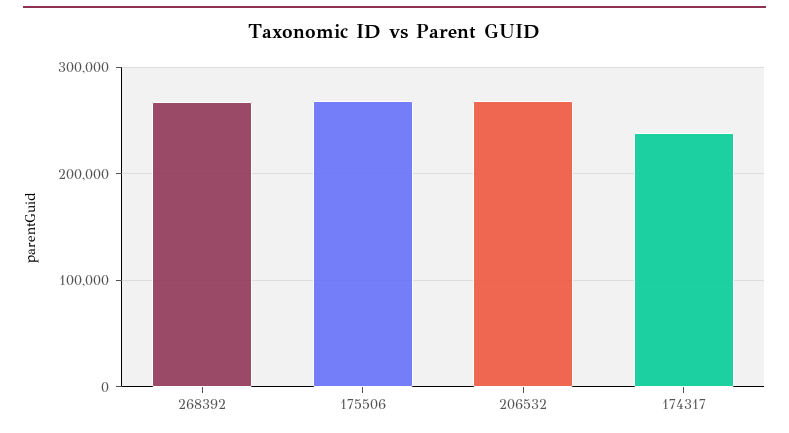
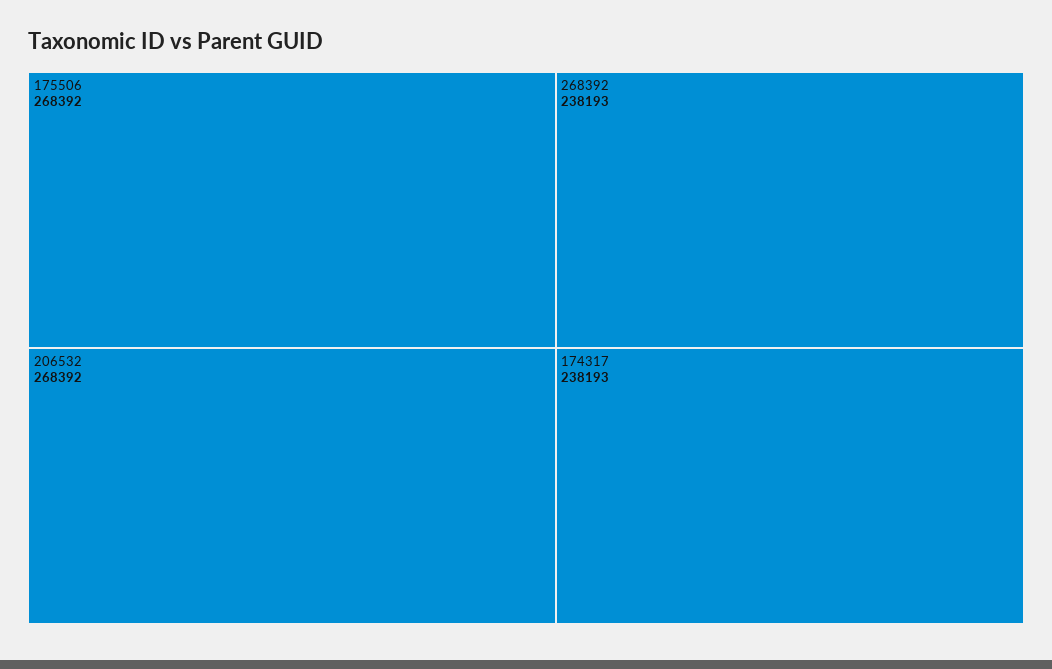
268392: 270000 -> 238193

